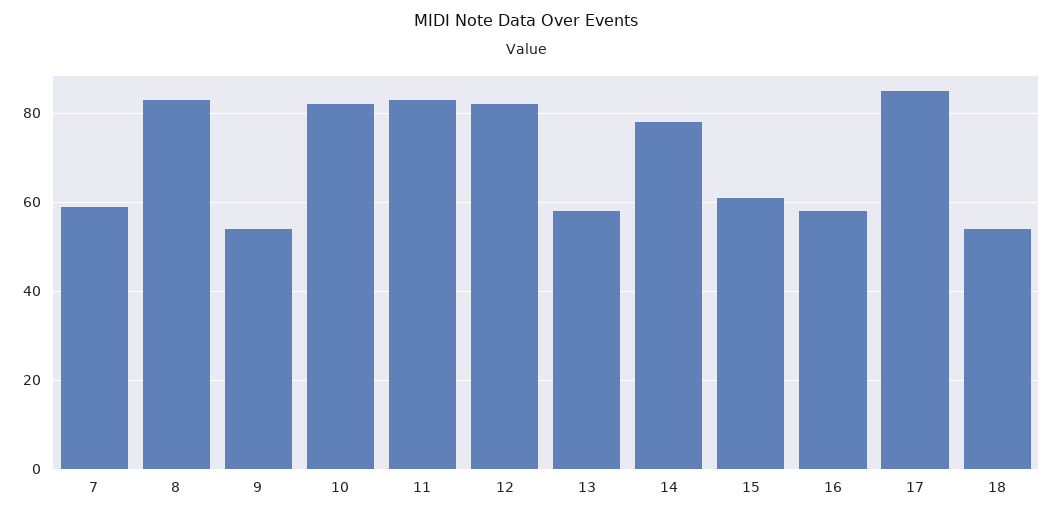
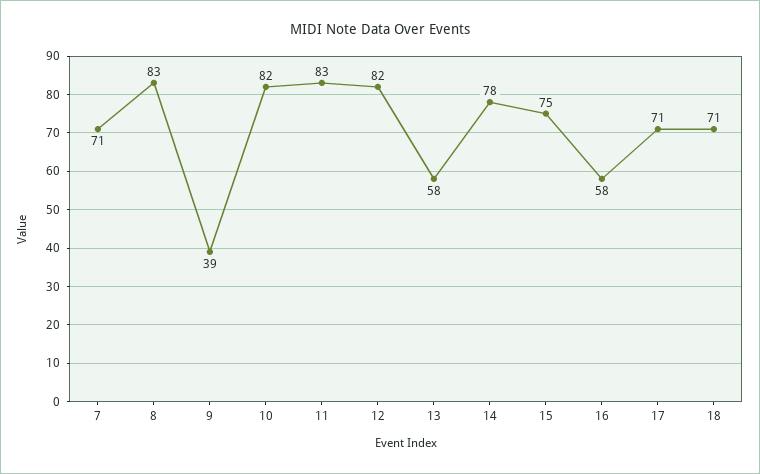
7: 60 -> 71
9: 55 -> 39
15: 60 -> 75
17: 85 -> 71
18: 55 -> 71

